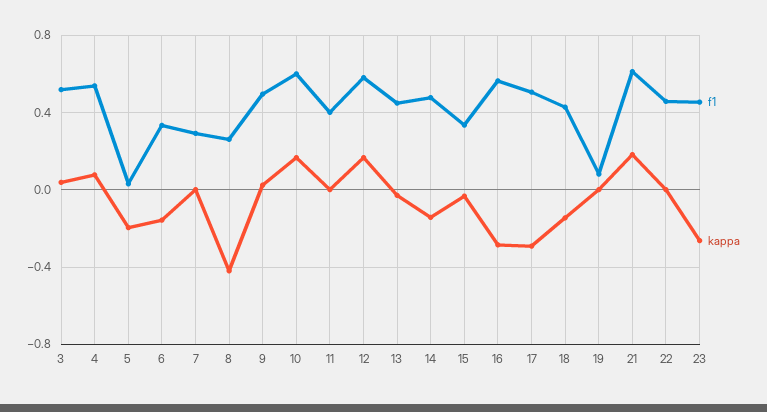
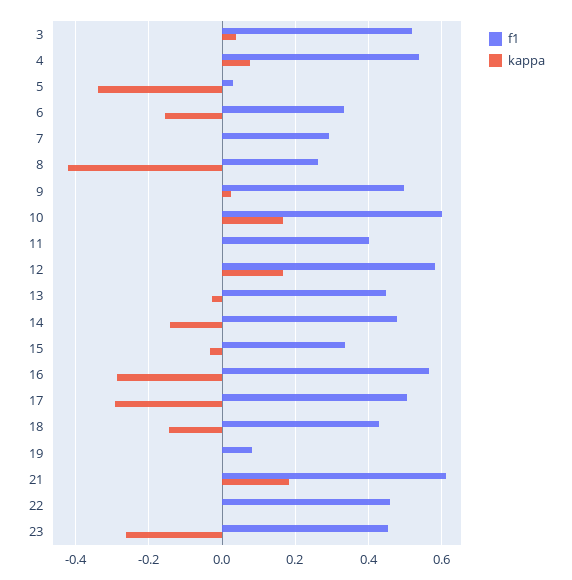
kappa, 5: -0.2 -> -0.34

